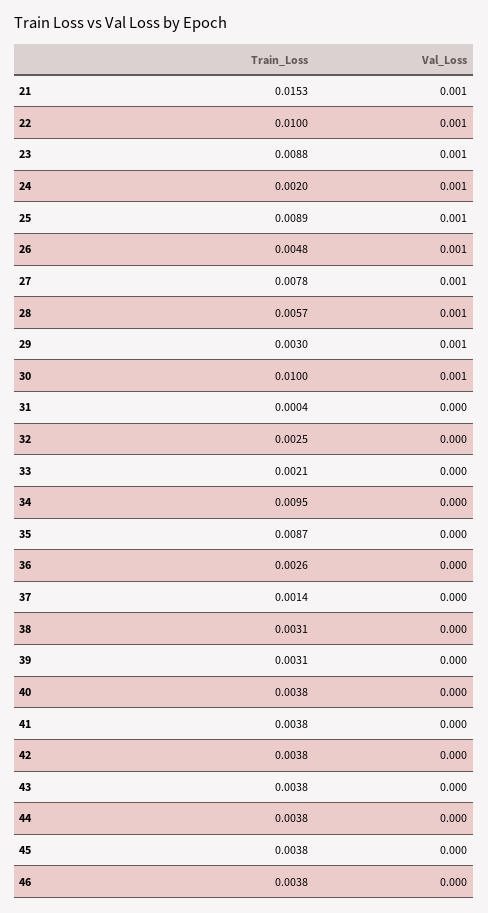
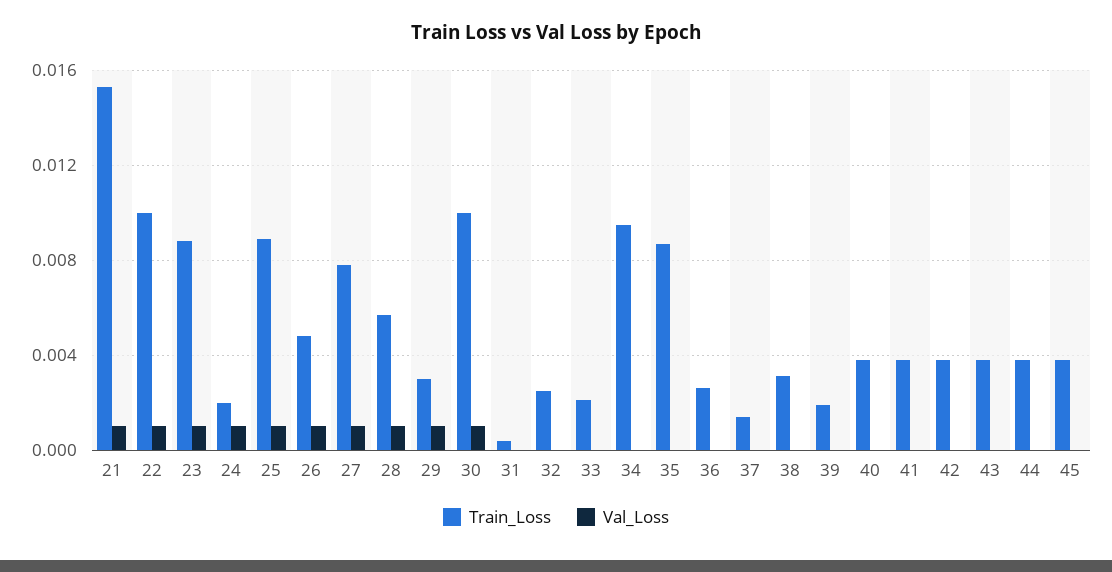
Train_Loss, 39: 0.0031 -> 0.002
Train_Loss, 46: 0.0038 -> none
Val_Loss, 46: 0 -> none

